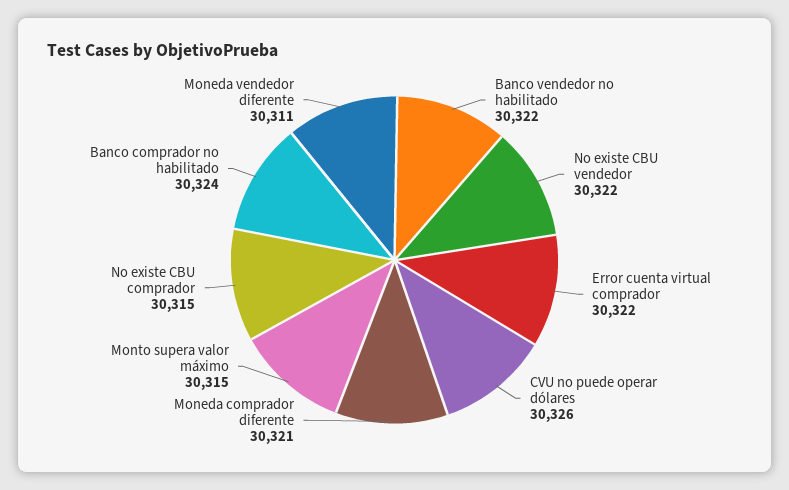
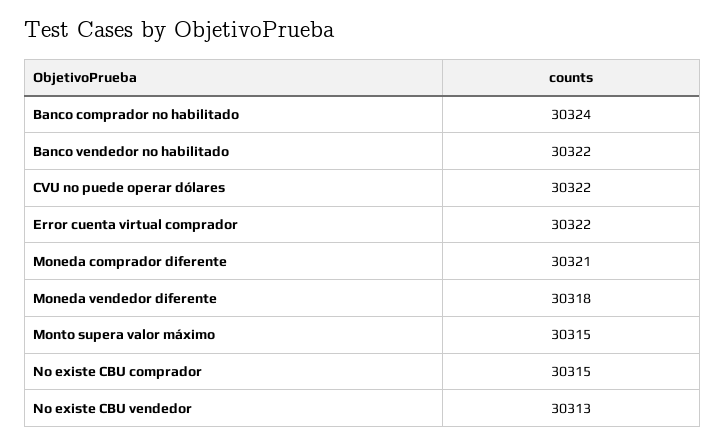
No existe CBU vendedor: 30322 -> 30313
CVU no puede operar dólares: 30326 -> 30322
Moneda vendedor diferente: 30311 -> 30318

